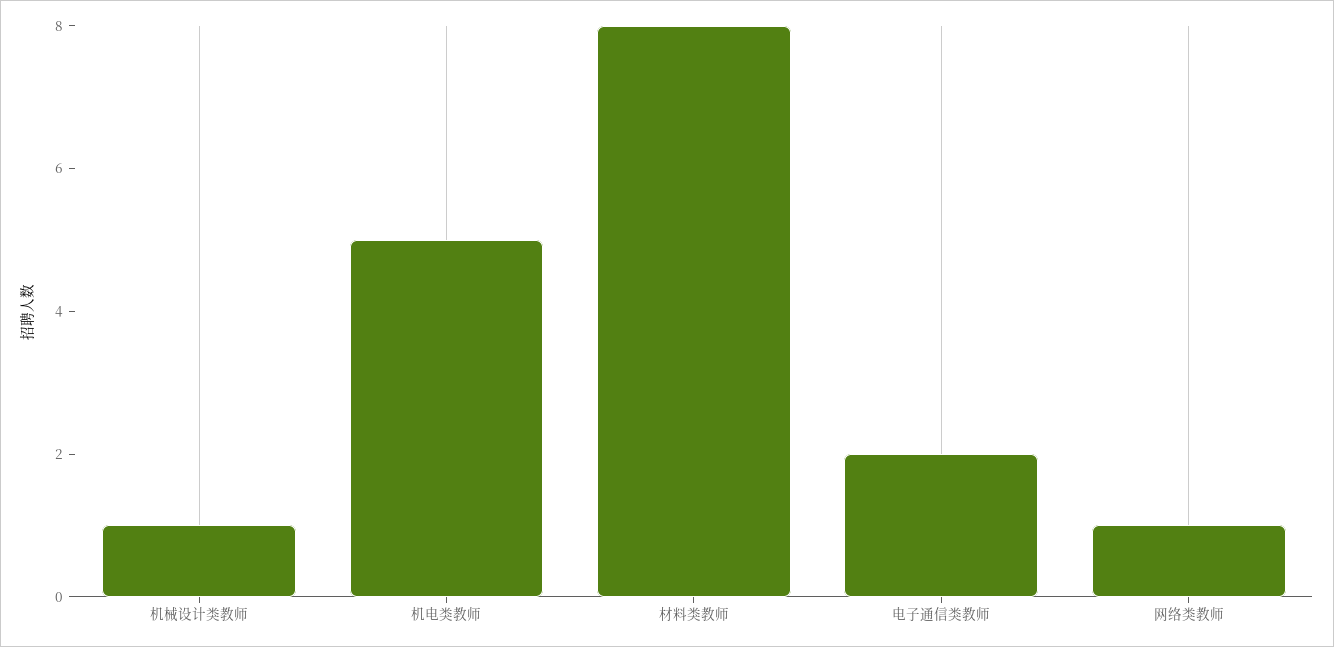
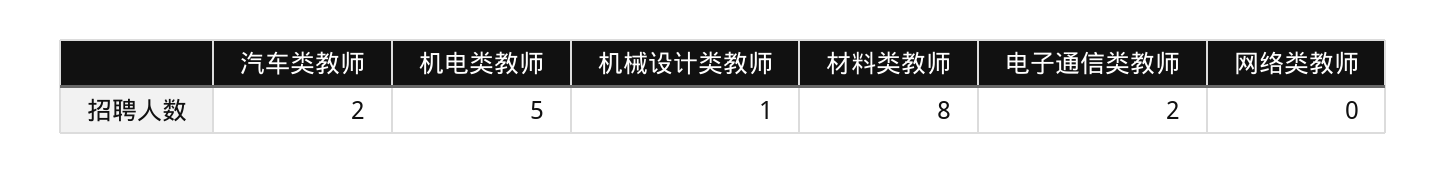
网络类教师: 1 -> 0
汽车类教师: none -> 2

